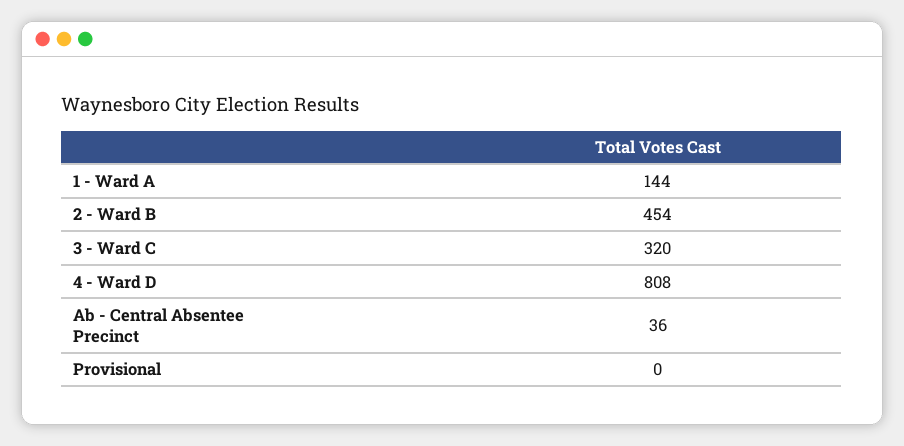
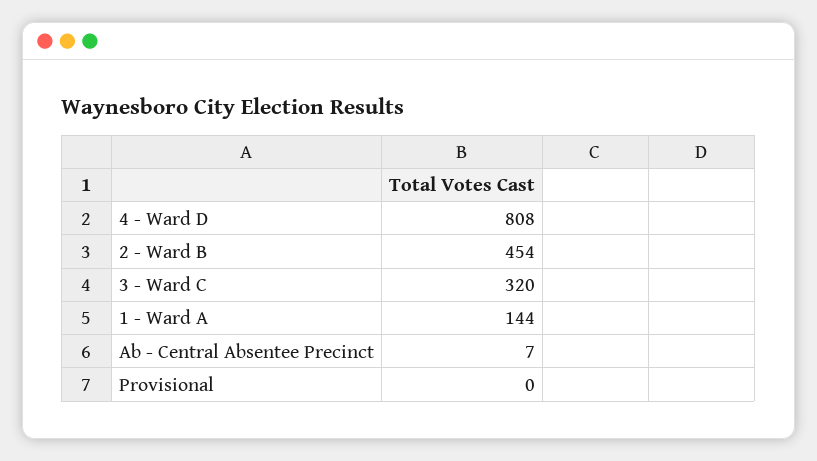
Ab - Central Absentee Precinct: 36 -> 7

